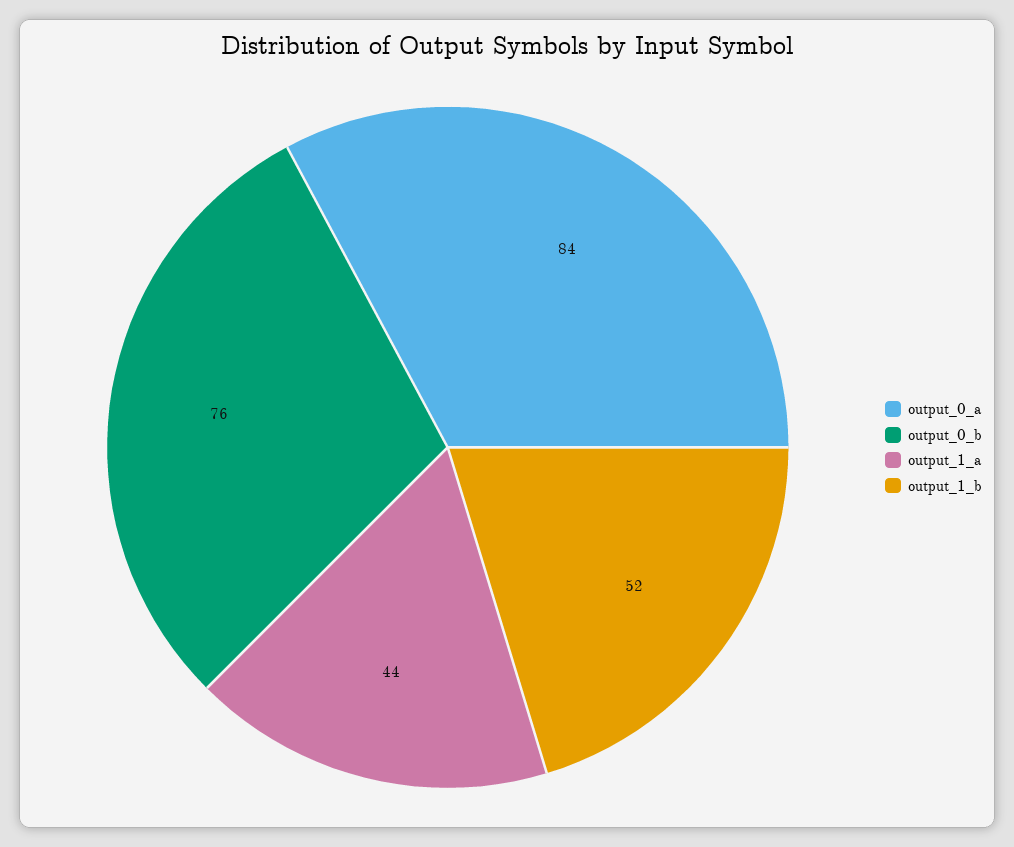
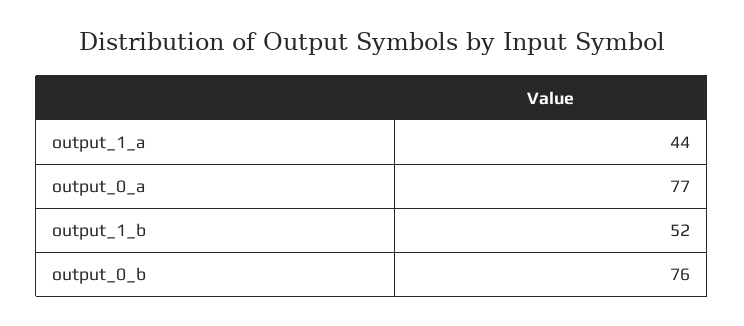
output_0_a: 84 -> 77

